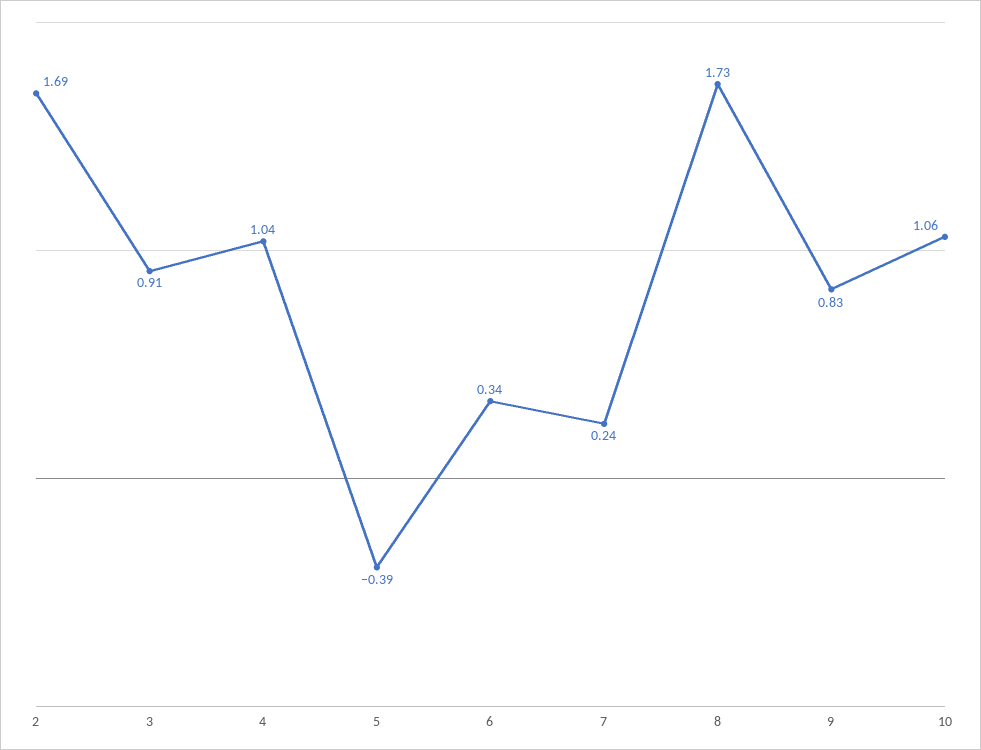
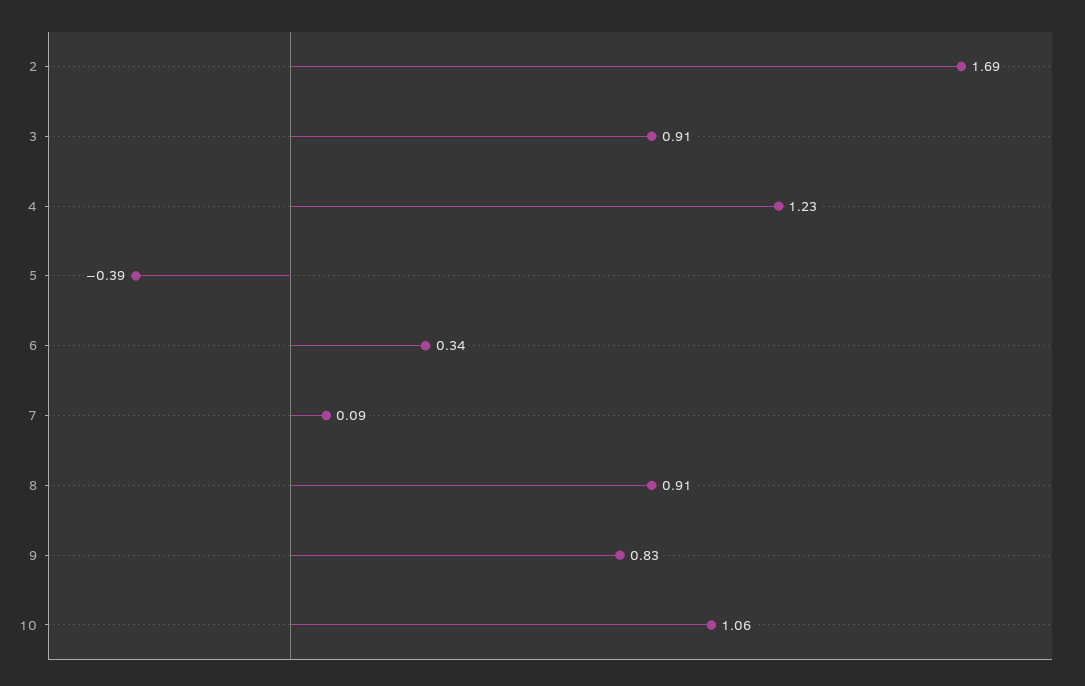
4: 1.04 -> 1.23
7: 0.24 -> 0.09
8: 1.73 -> 0.91

